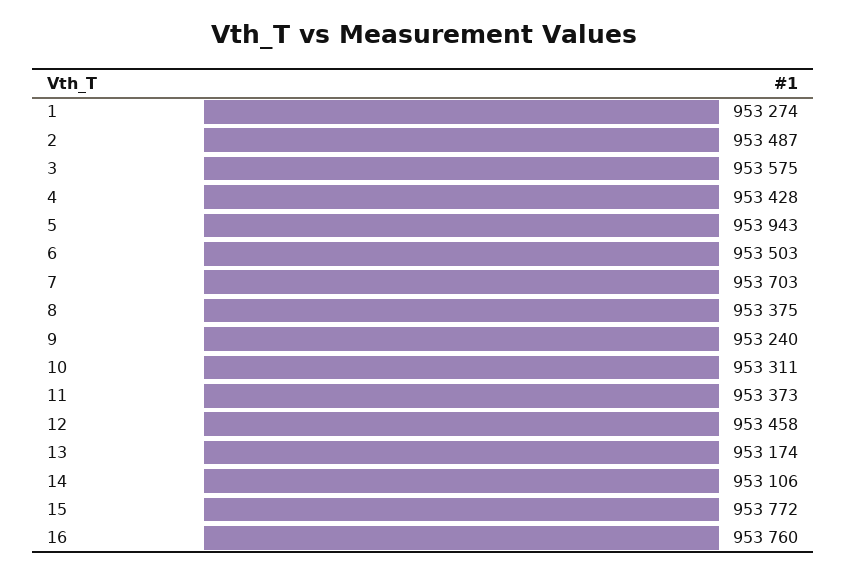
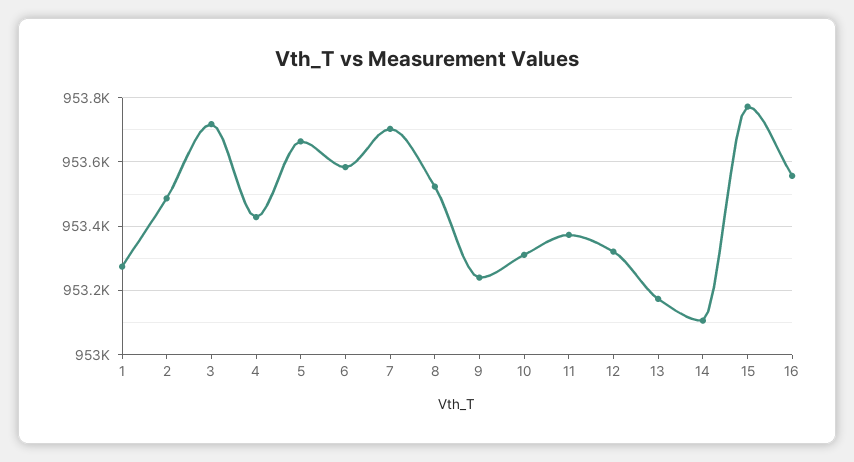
3: 953575 -> 953720
5: 953943 -> 953660
6: 953503 -> 953580
8: 953375 -> 953520
12: 953458 -> 953320
16: 953760 -> 953560

